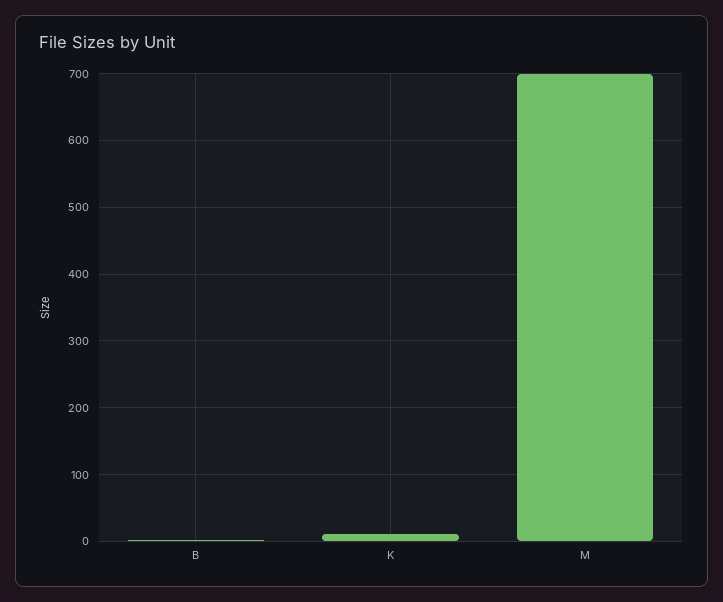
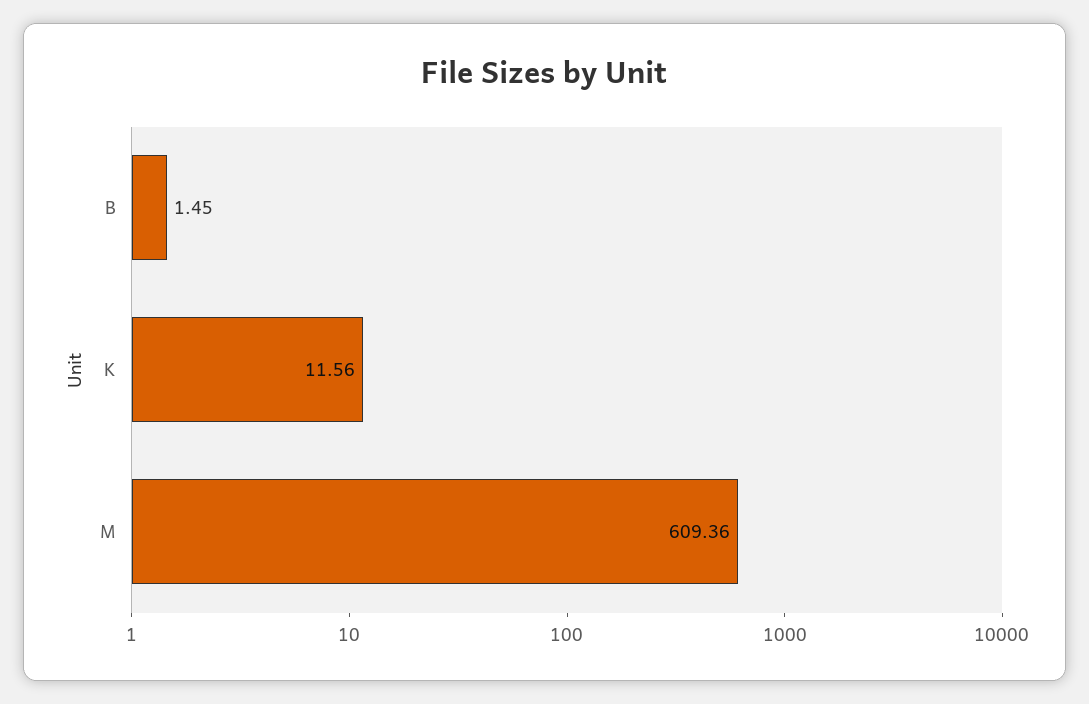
M: 700 -> 609.36

